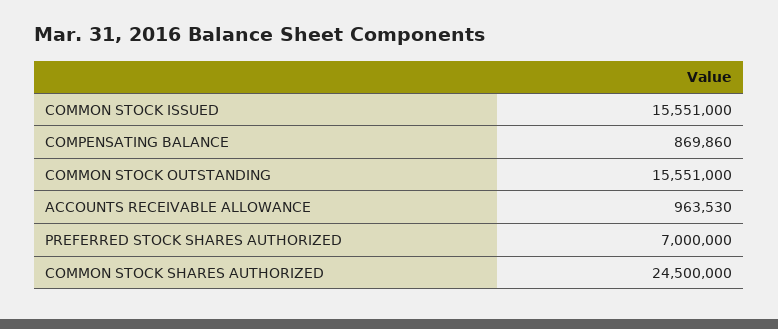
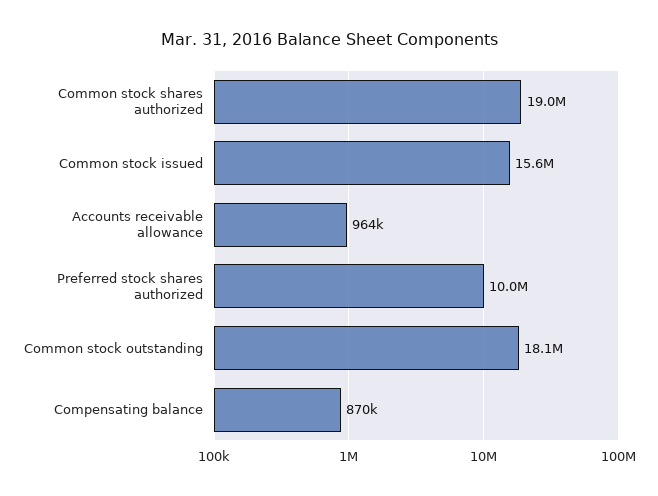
COMMON STOCK OUTSTANDING: 15551000 -> 18100000
PREFERRED STOCK SHARES AUTHORIZED: 7000000 -> 10000000
COMMON STOCK SHARES AUTHORIZED: 24500000 -> 19000000

